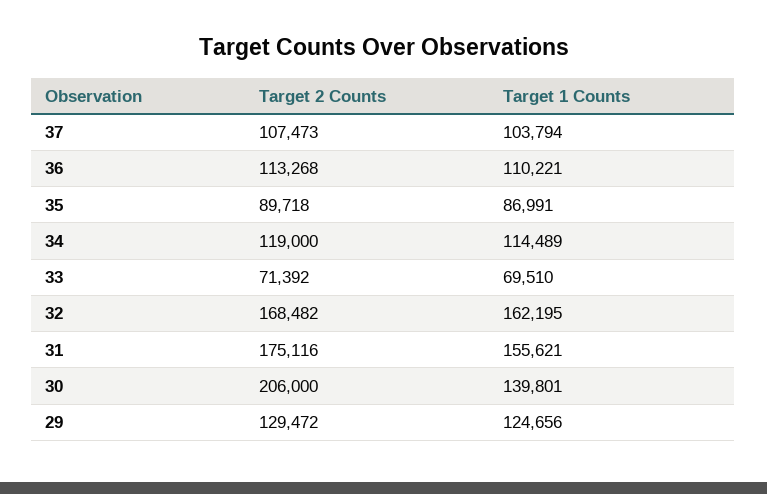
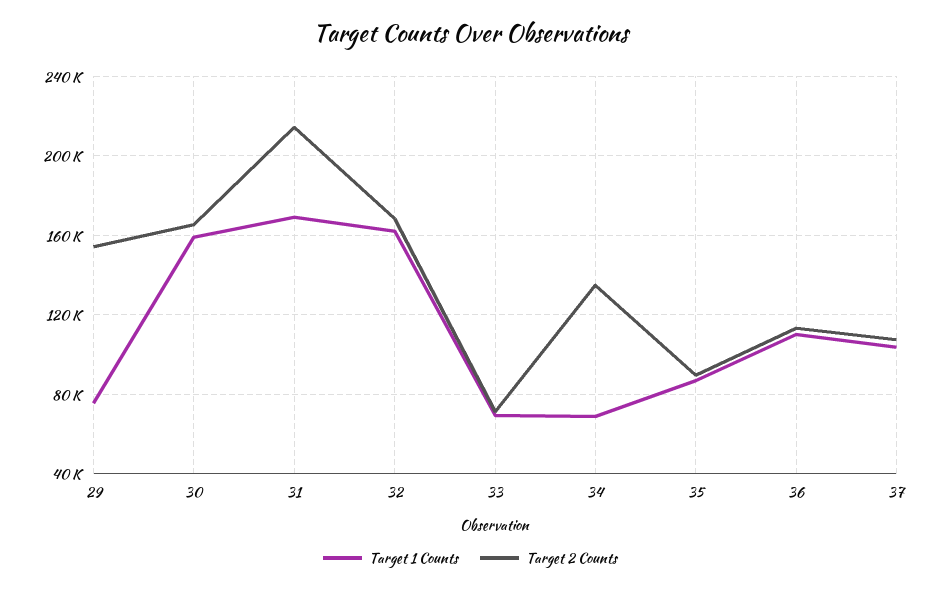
Target 2 Counts, 34: 119000 -> 135000
Target 1 Counts, 34: 114489 -> 70000
Target 2 Counts, 31: 175116 -> 215000
Target 1 Counts, 31: 155621 -> 170000
Target 2 Counts, 30: 206000 -> 165000
Target 1 Counts, 30: 139801 -> 160000
Target 2 Counts, 29: 129472 -> 155000
Target 1 Counts, 29: 124656 -> 75000

